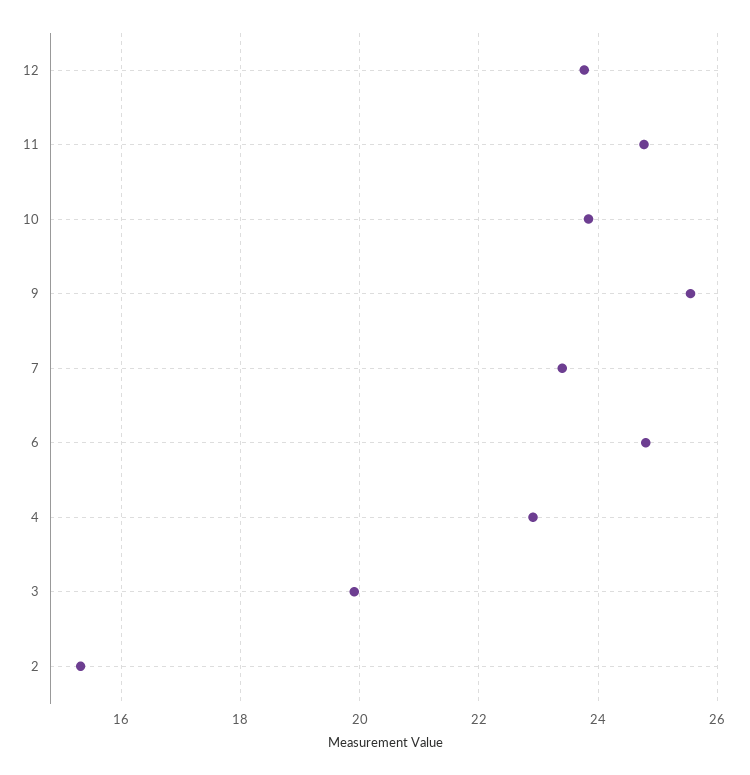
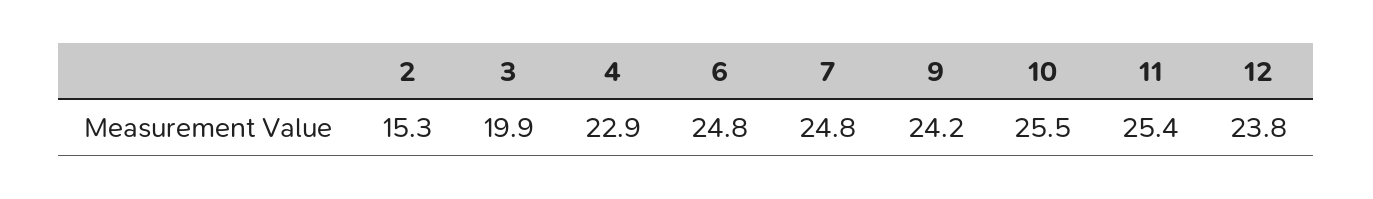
11: 24.8 -> 25.4
10: 23.8 -> 25.5
9: 25.6 -> 24.2
7: 23.4 -> 24.8

